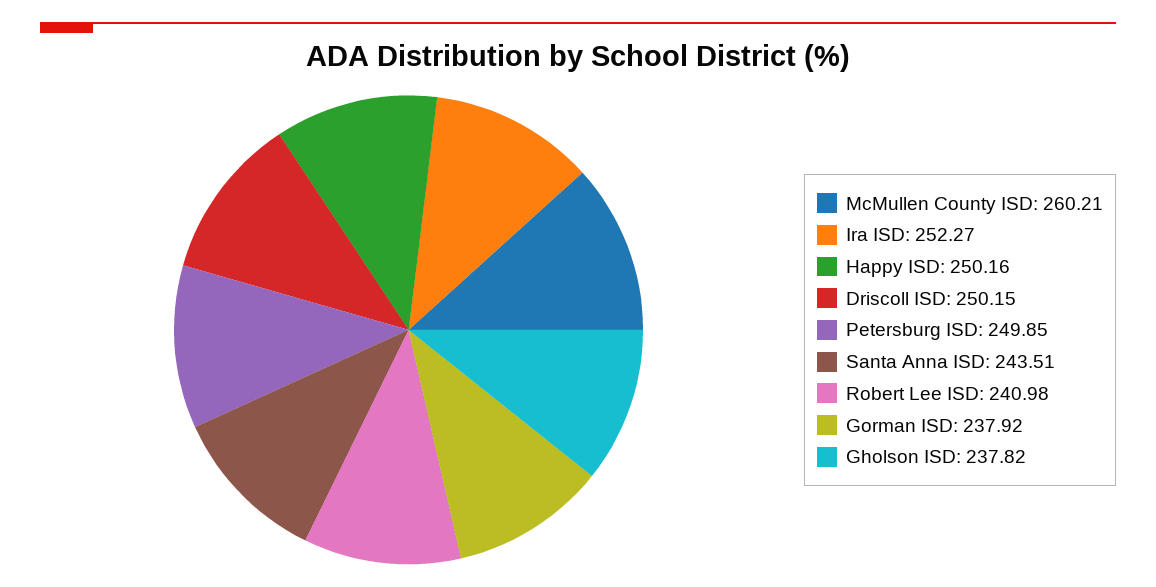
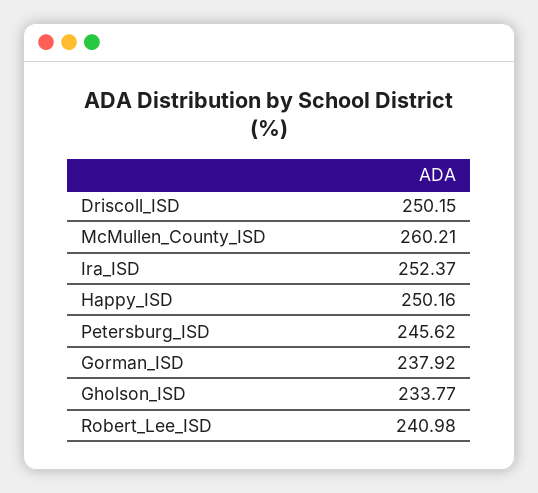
Ira ISD: 252.27 -> 252.37
Petersburg ISD: 249.85 -> 245.62
Santa Anna ISD: 243.51 -> none
Gholson ISD: 237.82 -> 233.77

